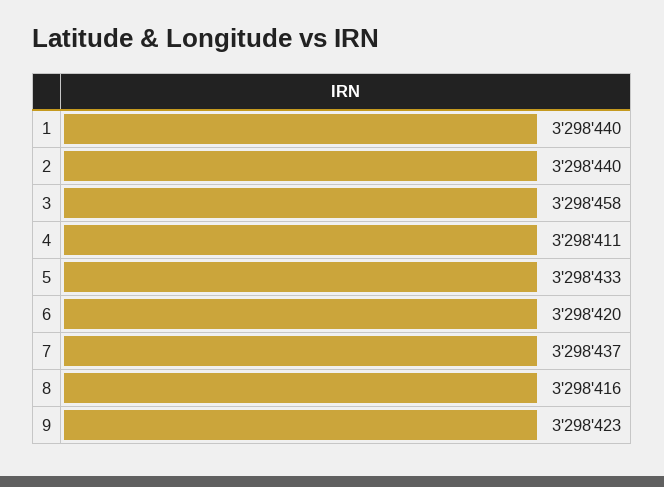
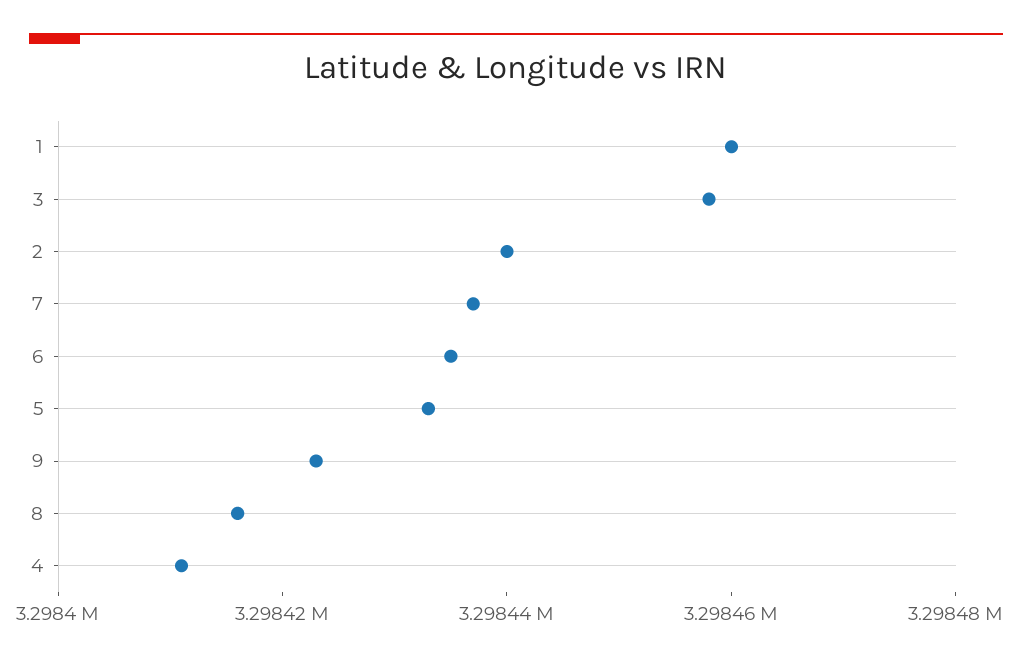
1: 3298440 -> 3298460
6: 3298420 -> 3298435

